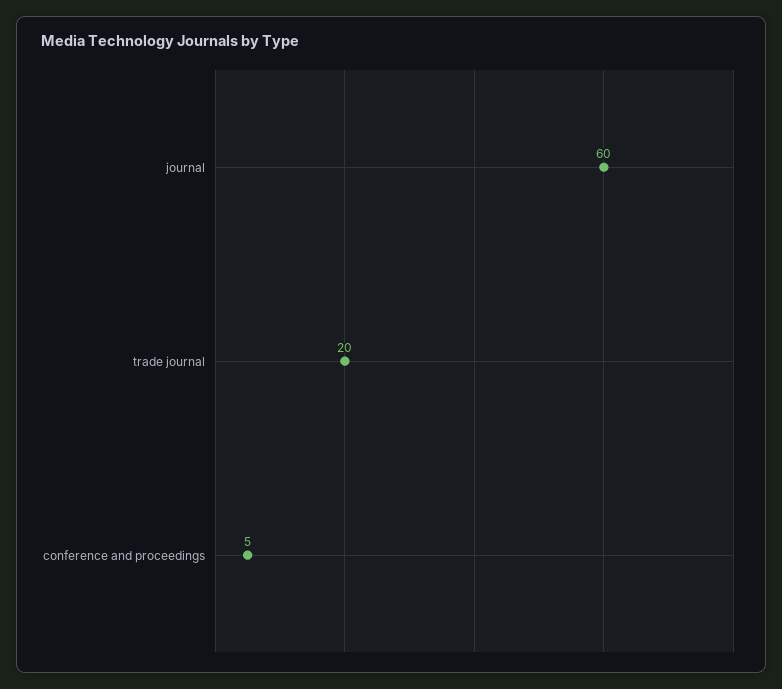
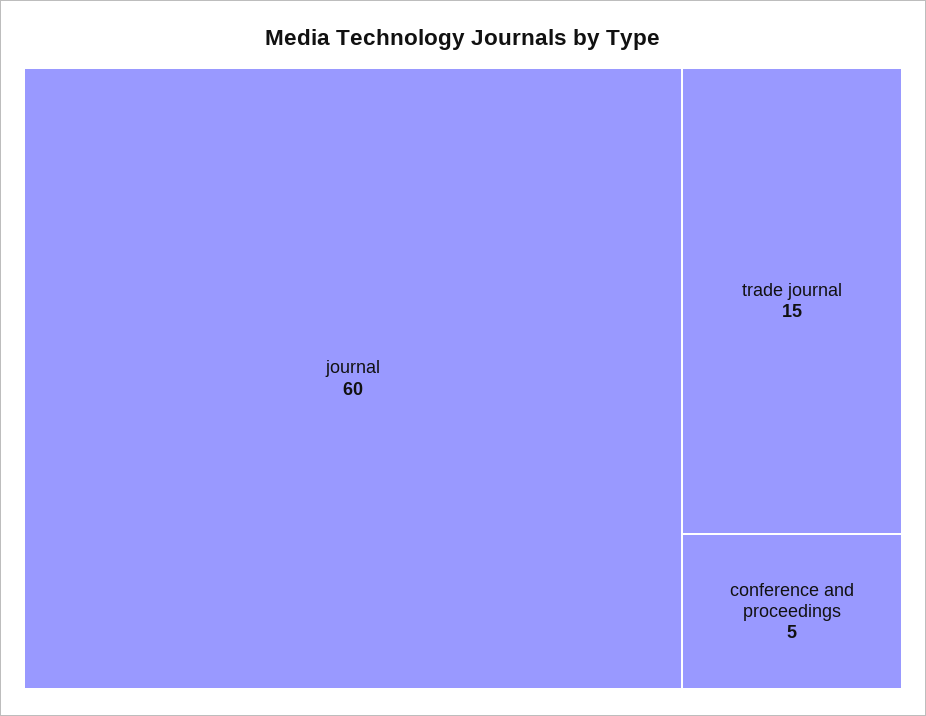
trade journal: 20 -> 15

